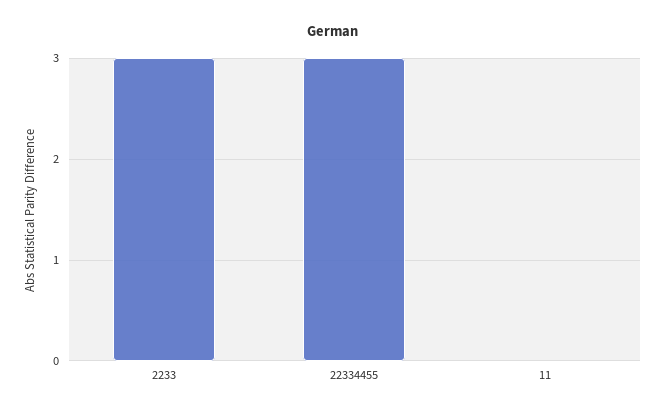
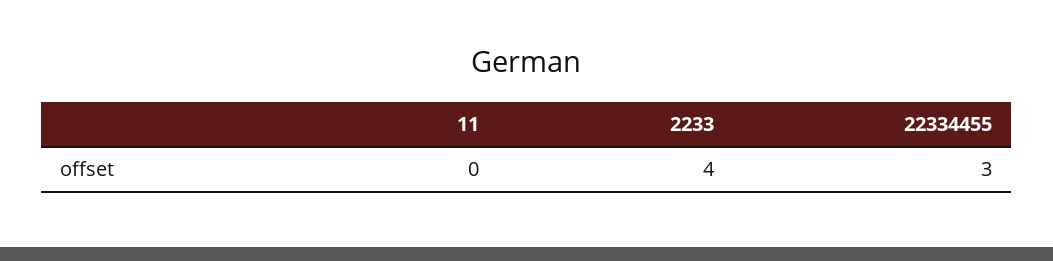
2233: 3 -> 4

